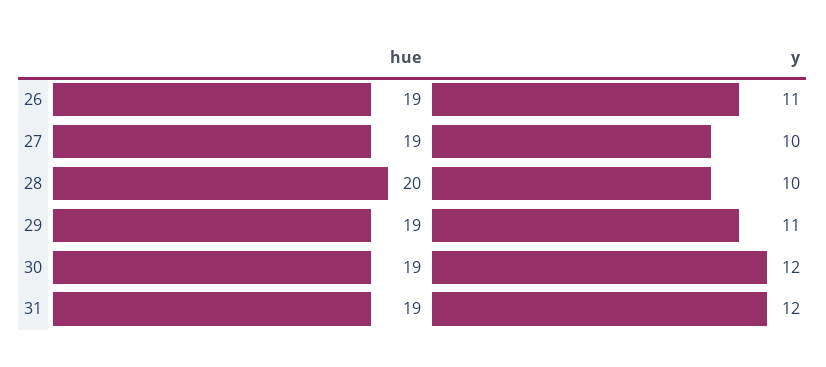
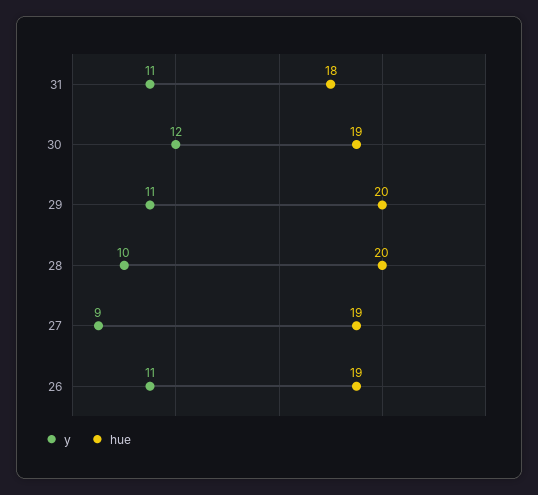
y, 27: 10 -> 9
hue, 29: 19 -> 20
hue, 31: 19 -> 18
y, 31: 12 -> 11

